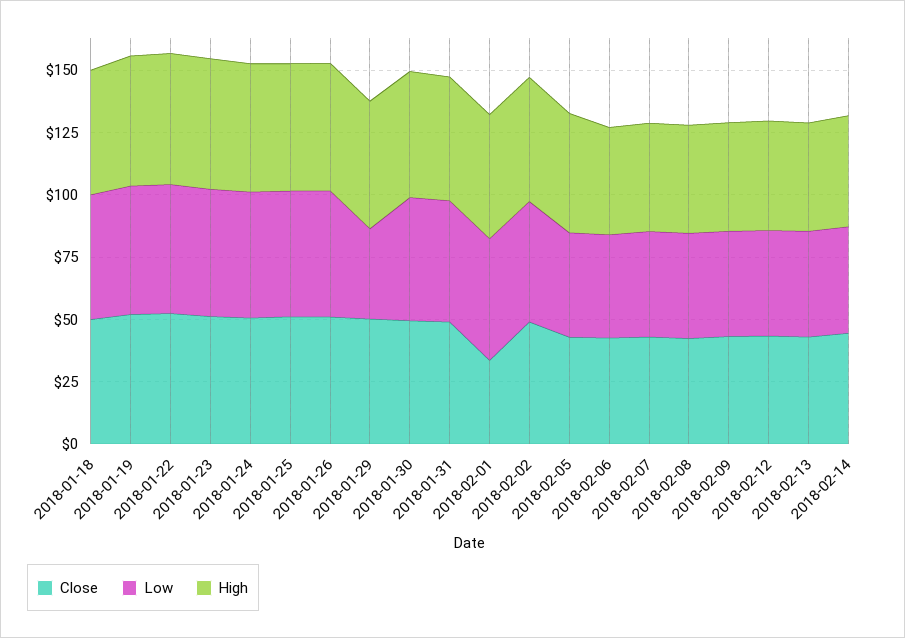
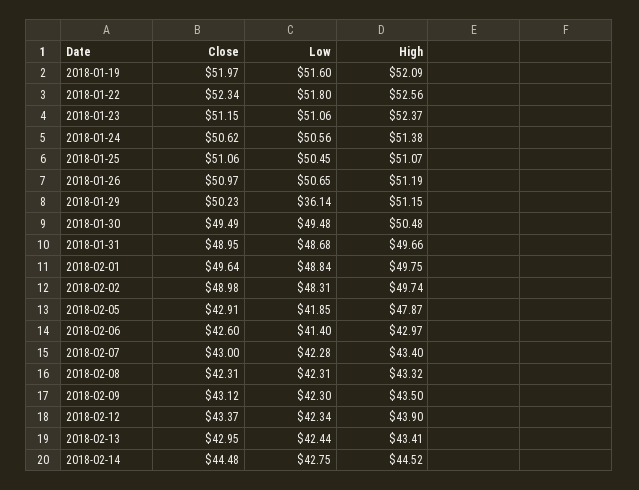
Close, 2018-01-18: 50 -> none
Low, 2018-01-18: 50 -> none
High, 2018-01-18: 50 -> none
Close, 2018-02-01: 35 -> 49.64

